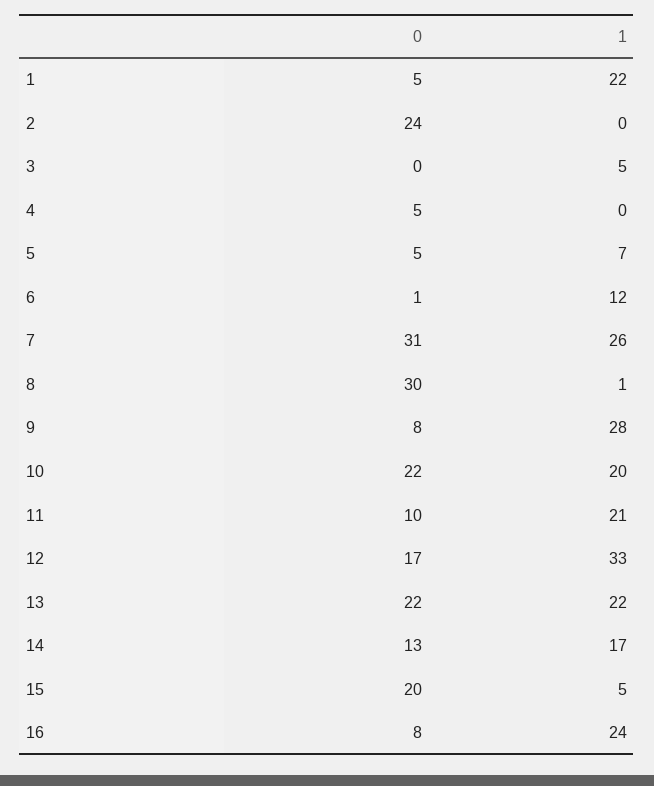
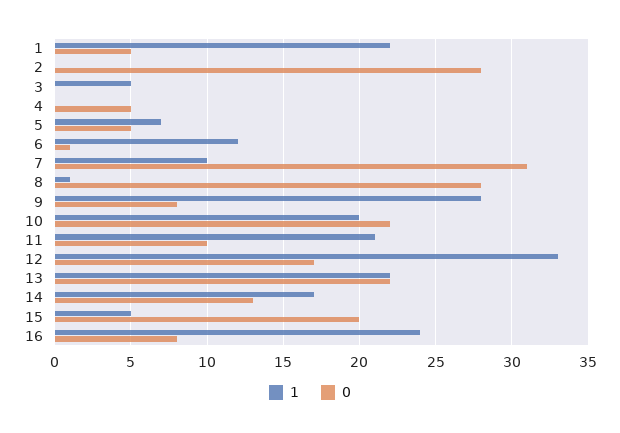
0, 2: 24 -> 28
1, 7: 26 -> 10
0, 8: 30 -> 28

